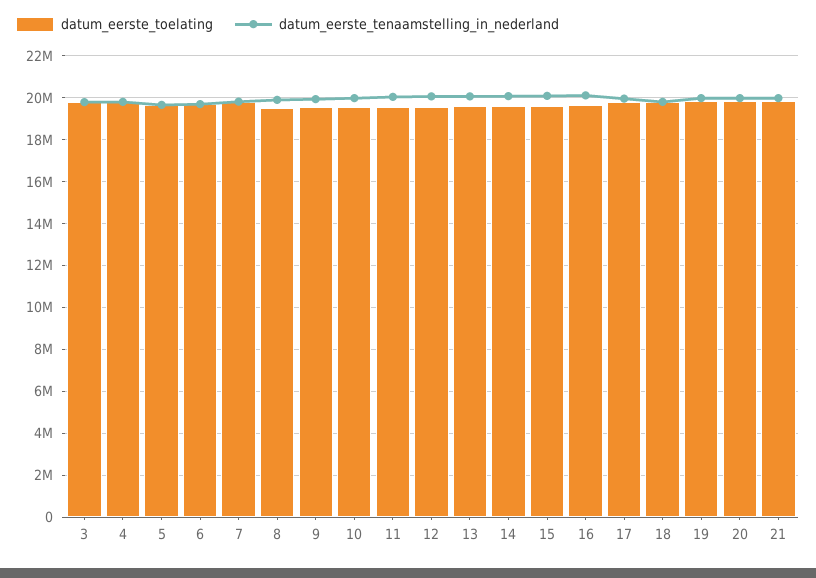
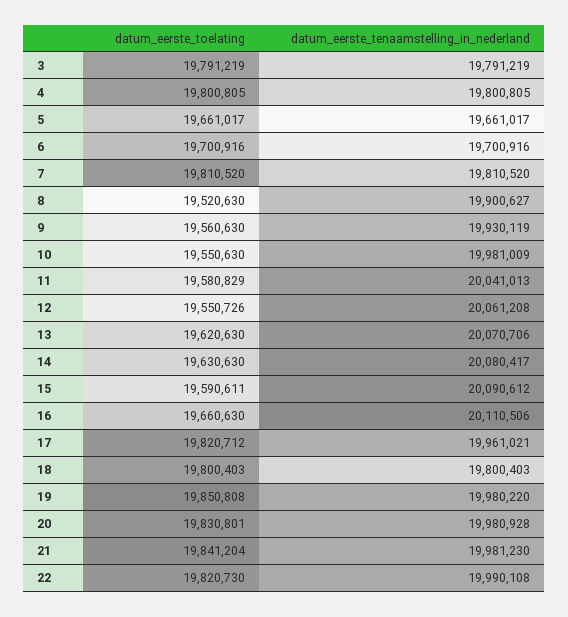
datum_eerste_toelating, 22: none -> 19820730
datum_eerste_tenaamstelling_in_nederland, 22: none -> 19990108

